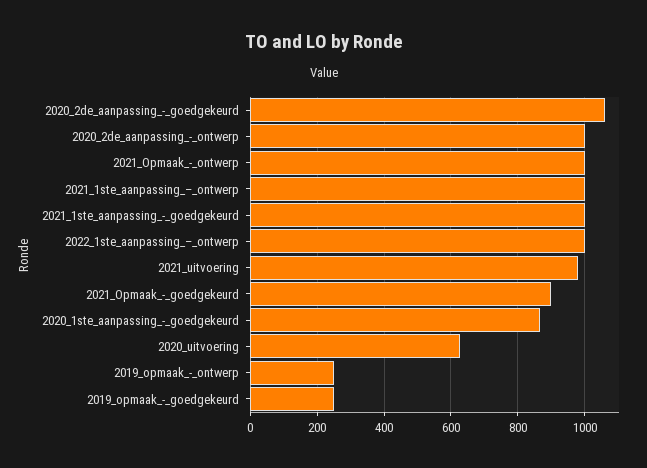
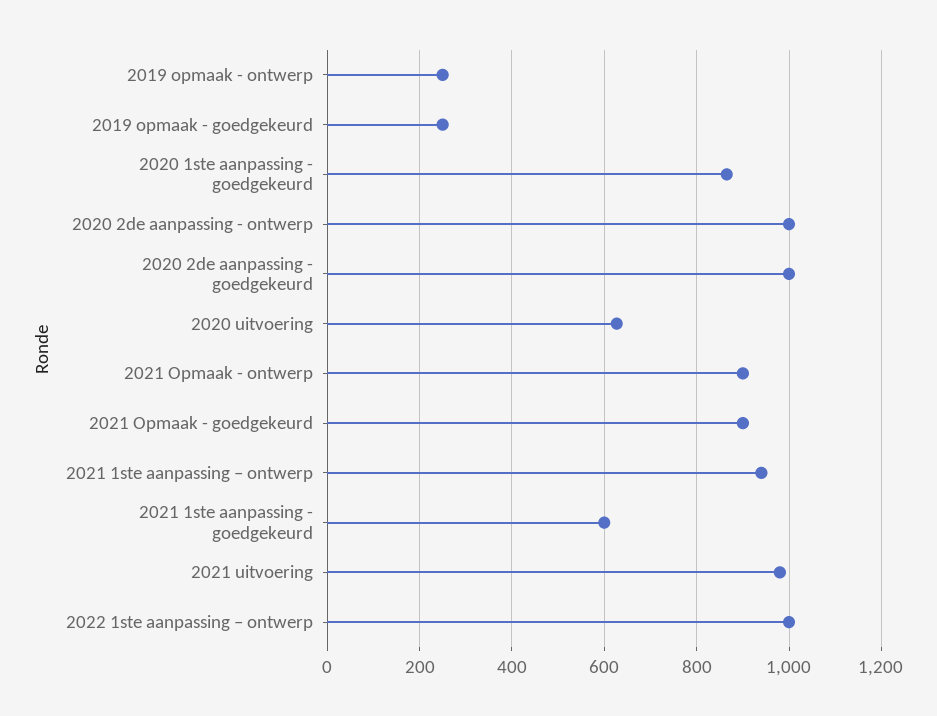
2020_2de_aanpassing_-_goedgekeurd: 1060 -> 1000
2021_Opmaak_-_ontwerp: 1000 -> 900
2021_1ste_aanpassing_–_ontwerp: 1000 -> 940
2021_1ste_aanpassing_-_goedgekeurd: 1000 -> 600

